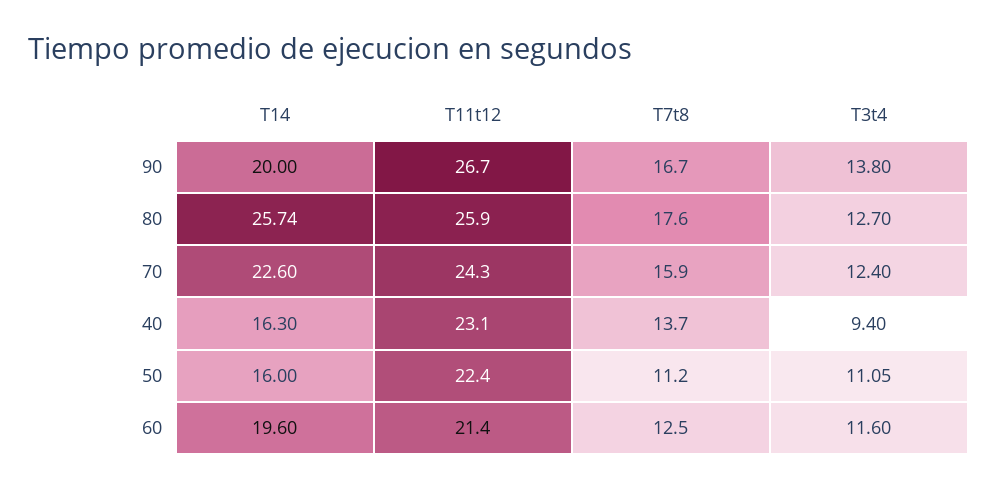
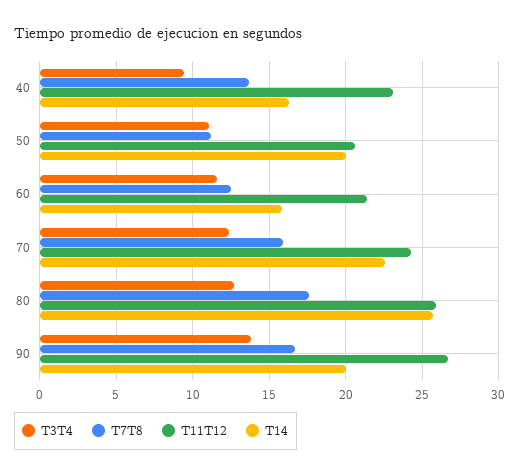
T14, 50: 16 -> 20
T11t12, 50: 22.4 -> 20.5
T14, 60: 19.6 -> 16

